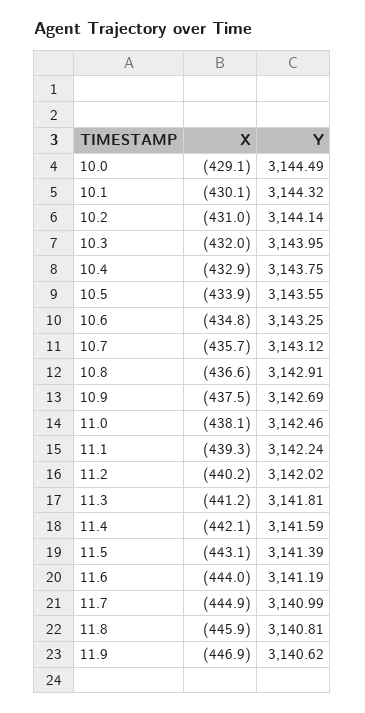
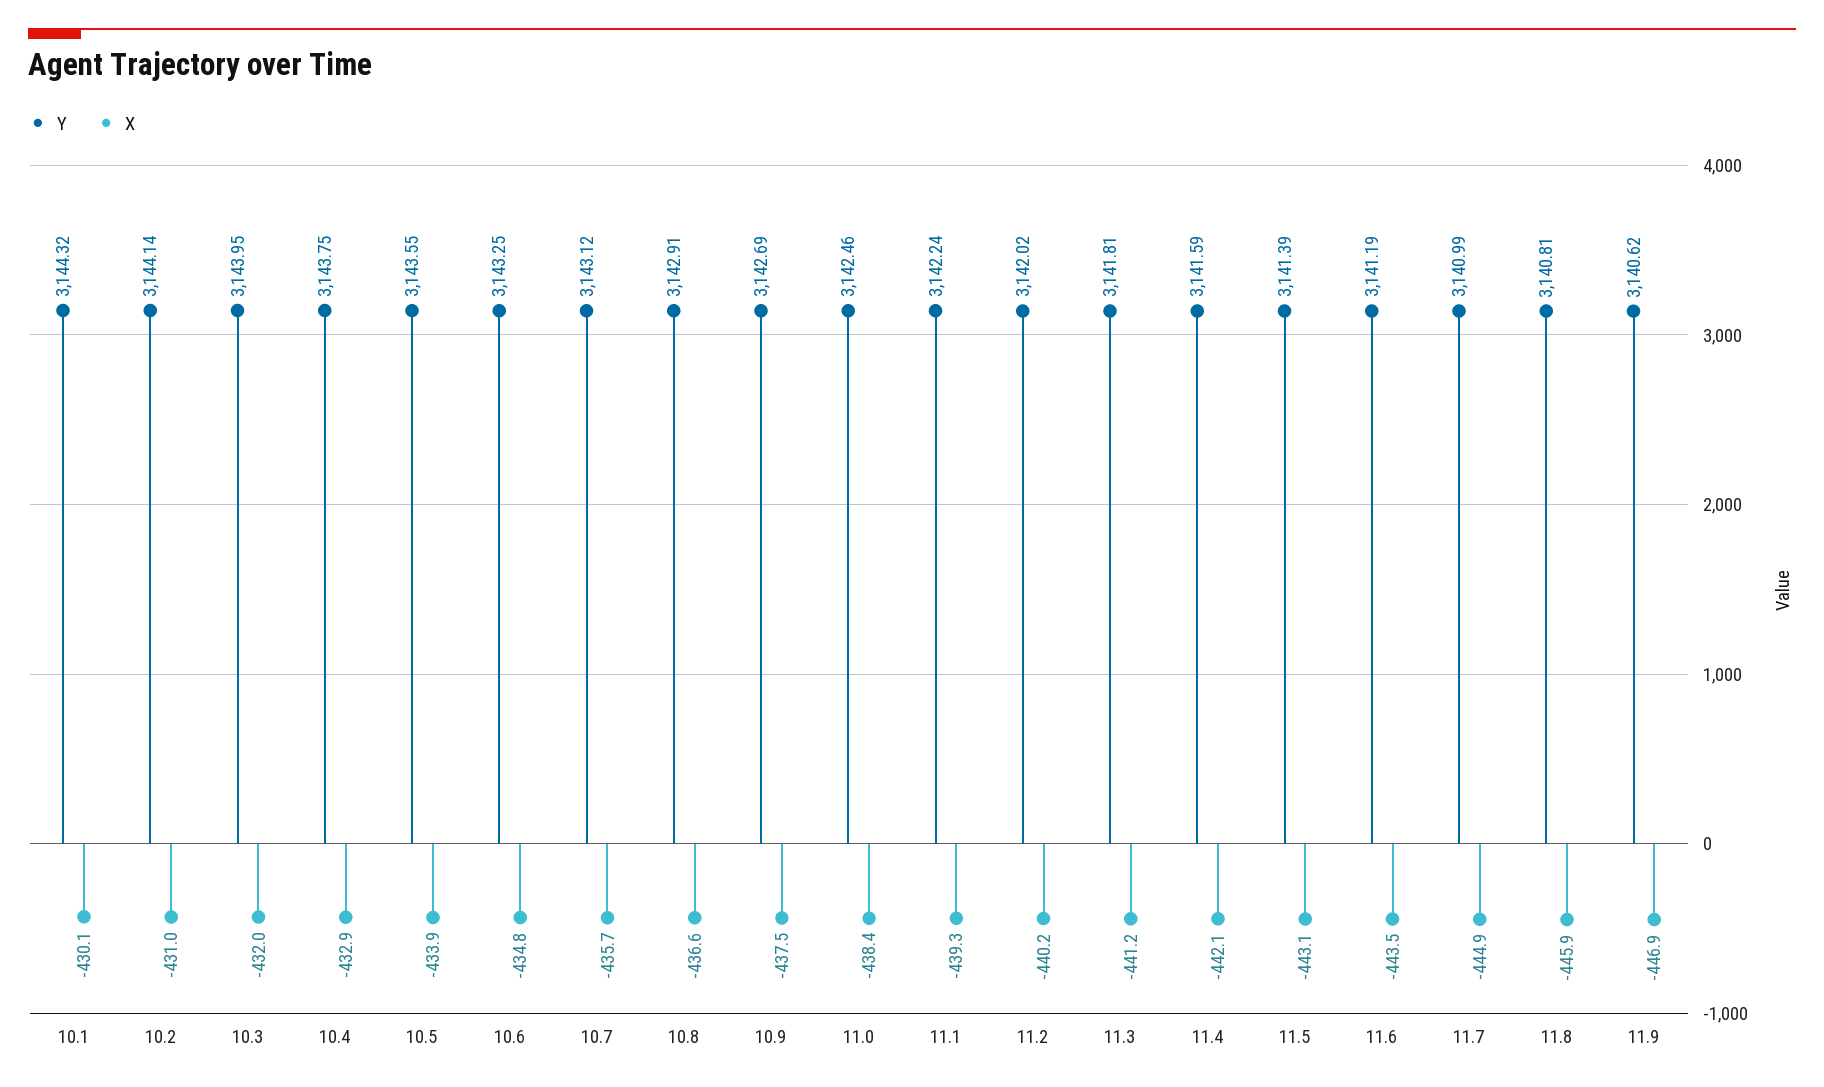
X, 10.0: -429.1 -> none
Y, 10.0: 3144.49 -> none
X, 11.0: -438.1 -> -438.4
X, 11.6: -444 -> -443.5

